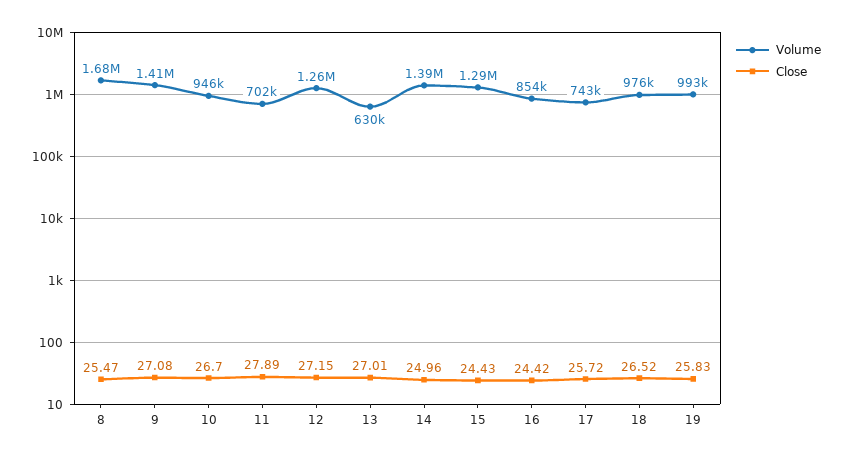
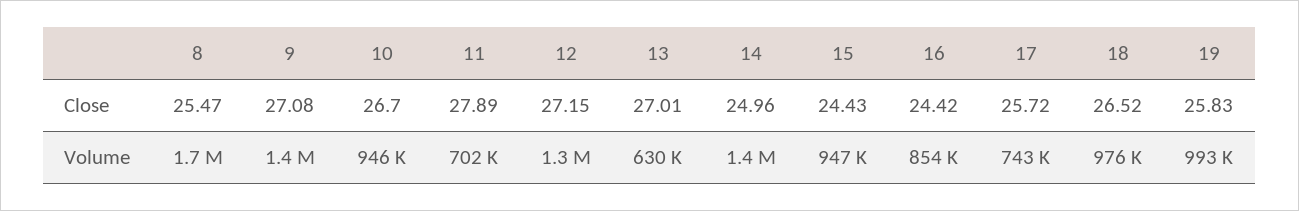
Volume, 15: 1290000 -> 947000

